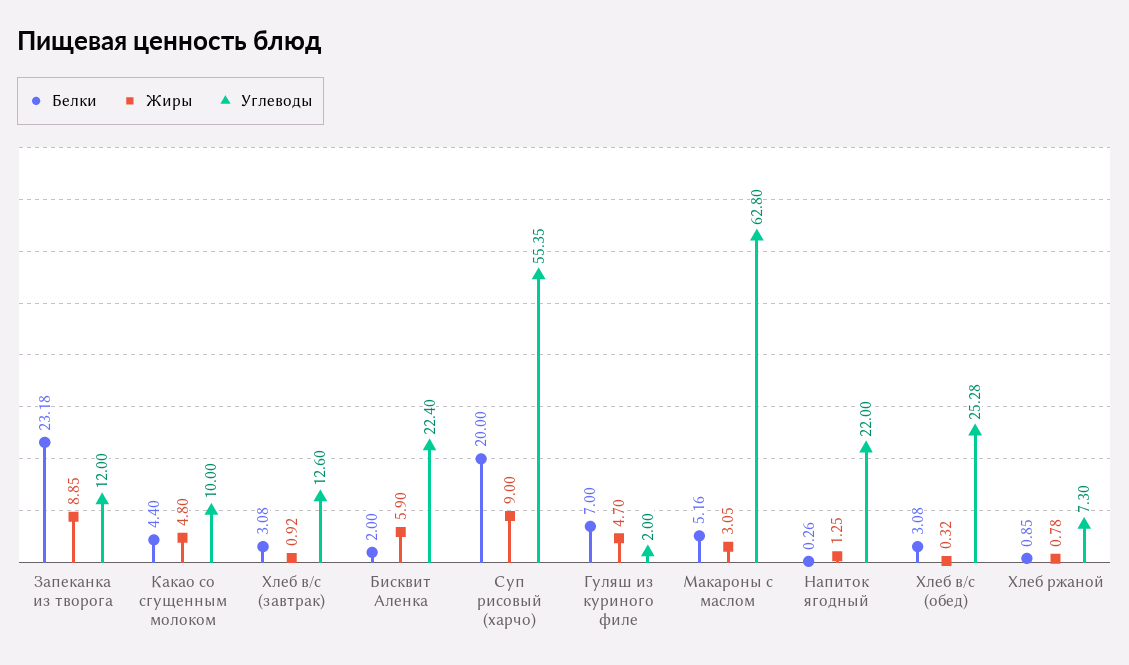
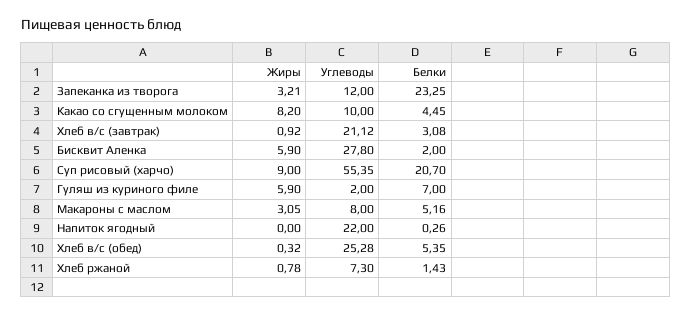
Белки, Запеканка из творога: 23.18 -> 23.25
Жиры, Запеканка из творога: 8.85 -> 3.21
Белки, Какао со сгущенным молоком: 4.4 -> 4.45
Жиры, Какао со сгущенным молоком: 4.8 -> 8.2
Углеводы, Хлеб в/с (завтрак): 12.6 -> 21.12
Углеводы, Бисквит Аленка: 22.4 -> 27.8
Белки, Суп рисовый (харчо): 20 -> 20.7
Жиры, Гуляш из куриного филе: 4.7 -> 5.9
Углеводы, Макароны с маслом: 62.8 -> 8
Жиры, Напиток ягодный: 1.25 -> 0
Белки, Хлеб в/с (обед): 3.08 -> 5.35
Белки, Хлеб ржаной: 0.85 -> 1.43

